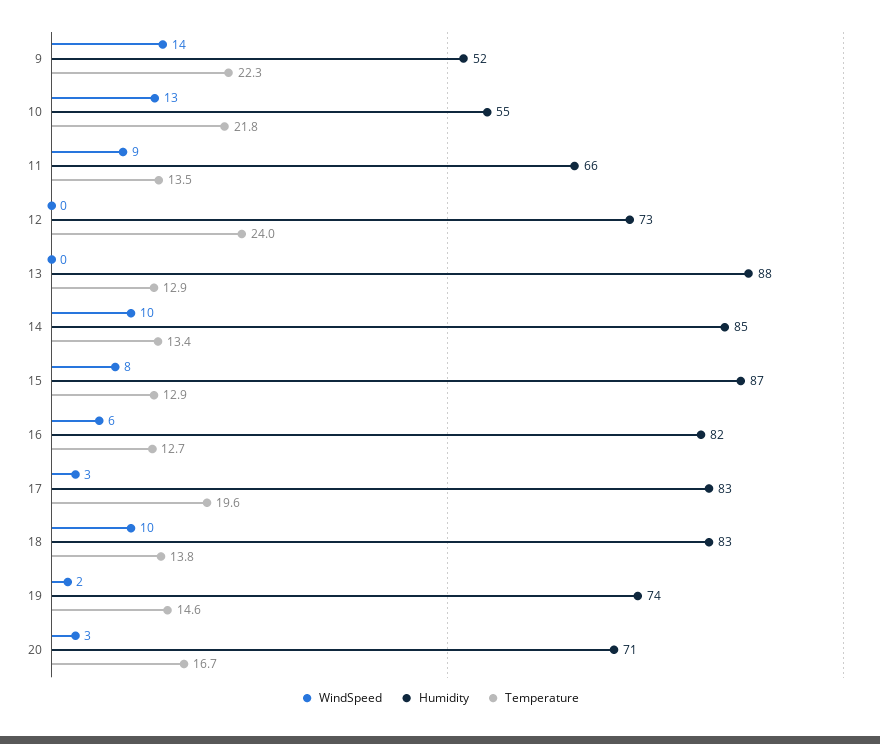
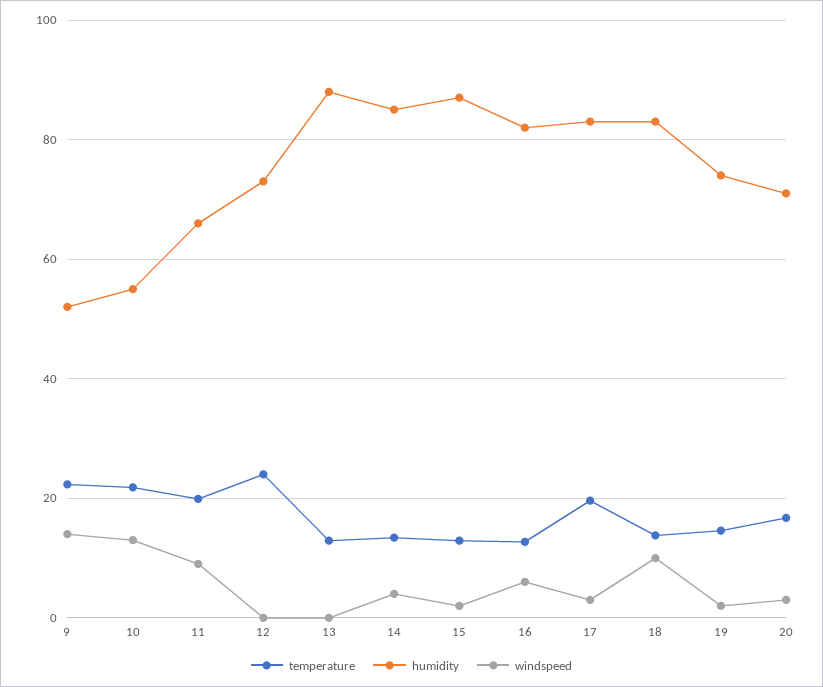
Temperature, 11: 13.5 -> 20
WindSpeed, 14: 10 -> 4
WindSpeed, 15: 8 -> 2

